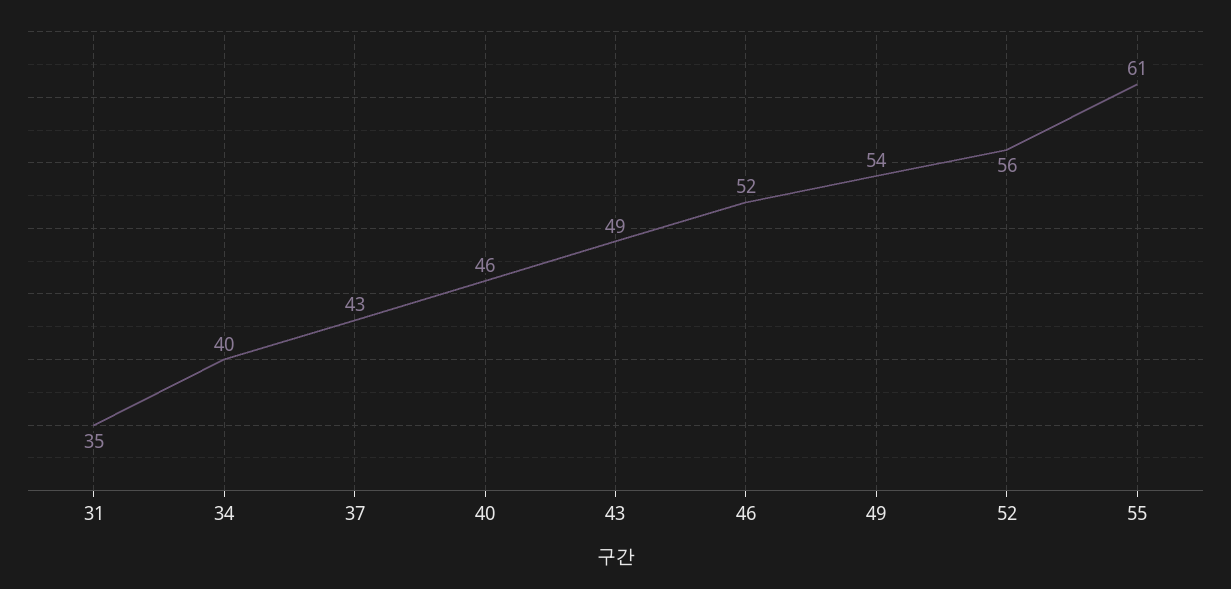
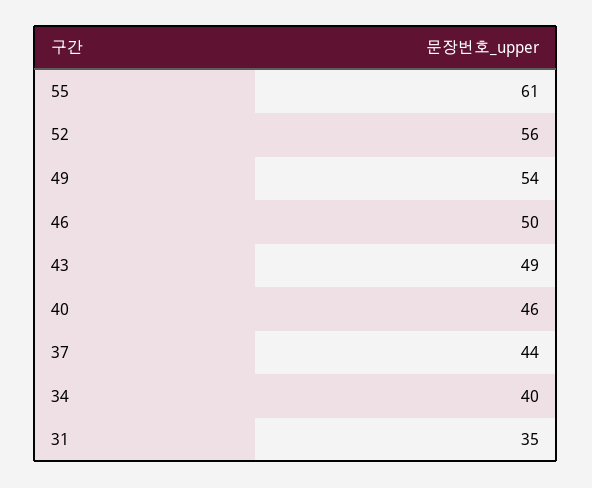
37: 43 -> 44
46: 52 -> 50

